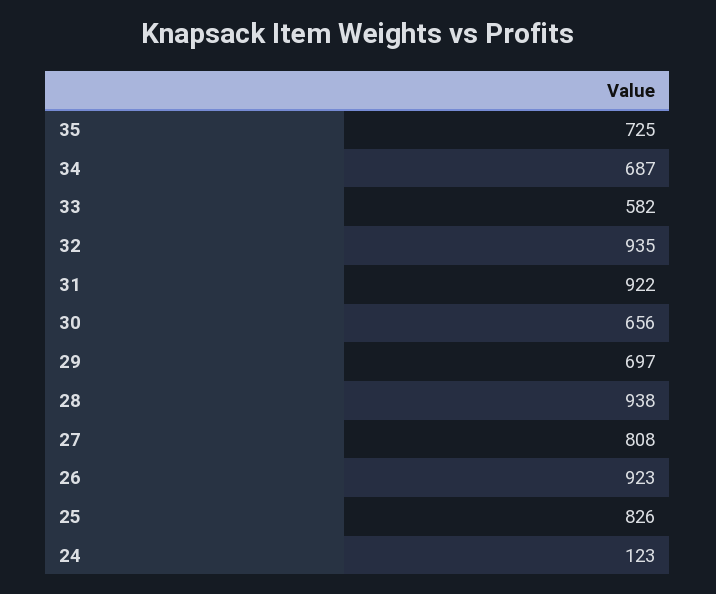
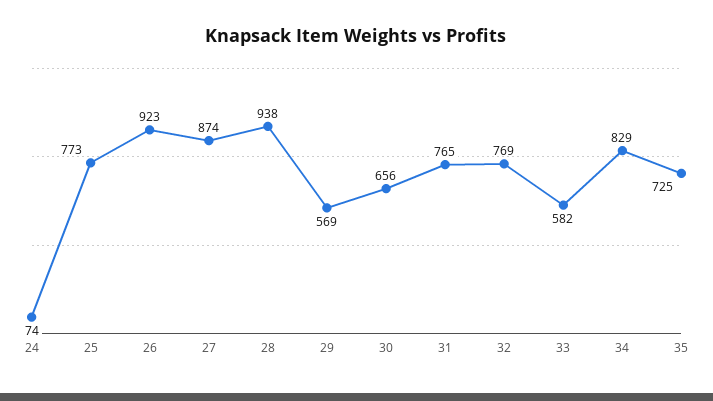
34: 687 -> 829
32: 935 -> 769
31: 922 -> 765
29: 697 -> 569
27: 808 -> 874
25: 826 -> 773
24: 123 -> 74

